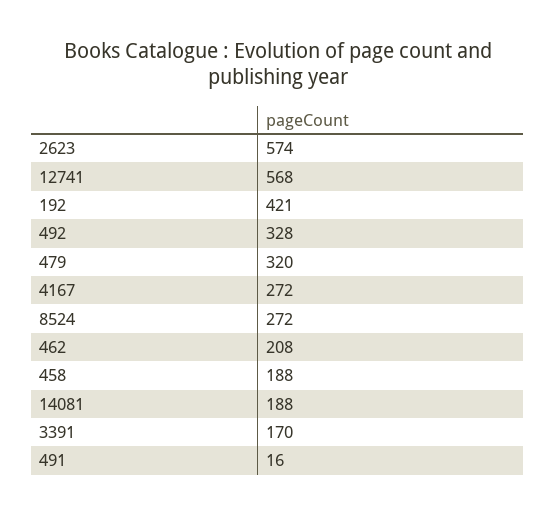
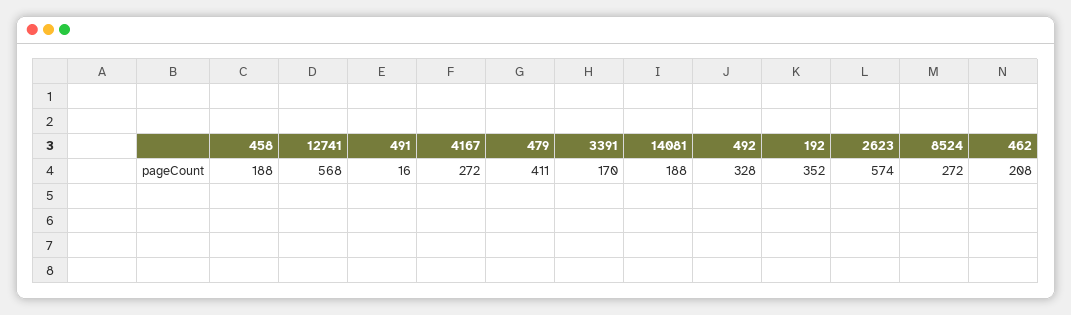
192: 421 -> 352
479: 320 -> 411

